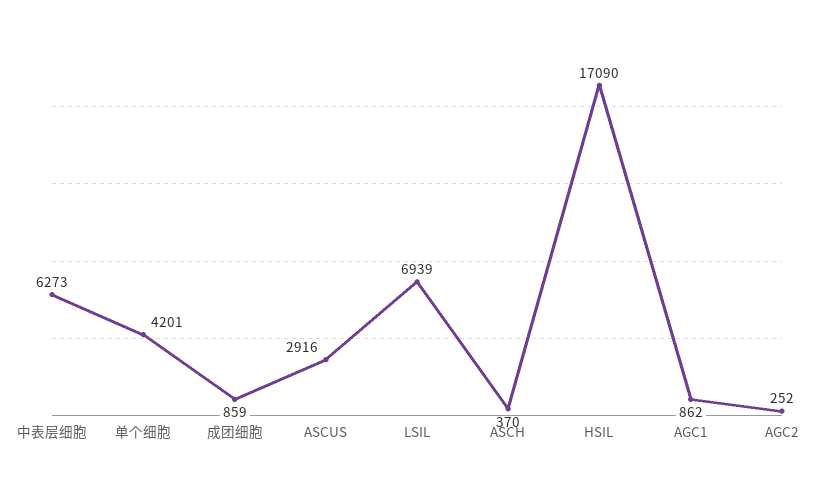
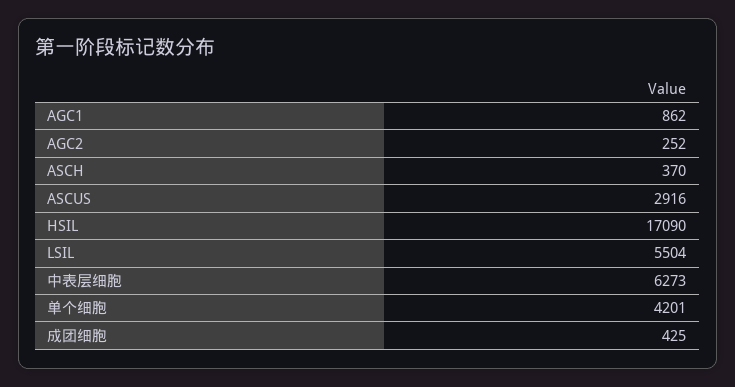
成团细胞: 859 -> 425
LSIL: 6939 -> 5504

